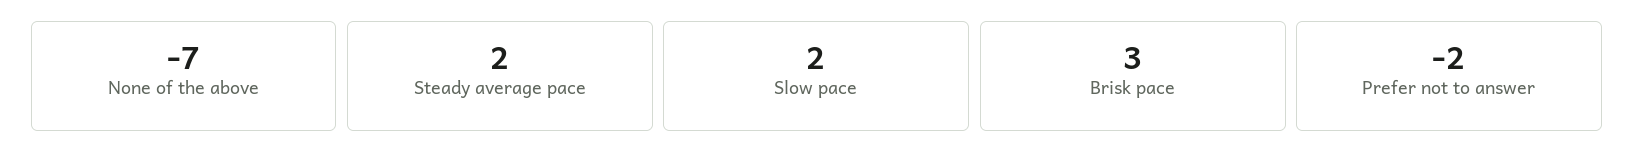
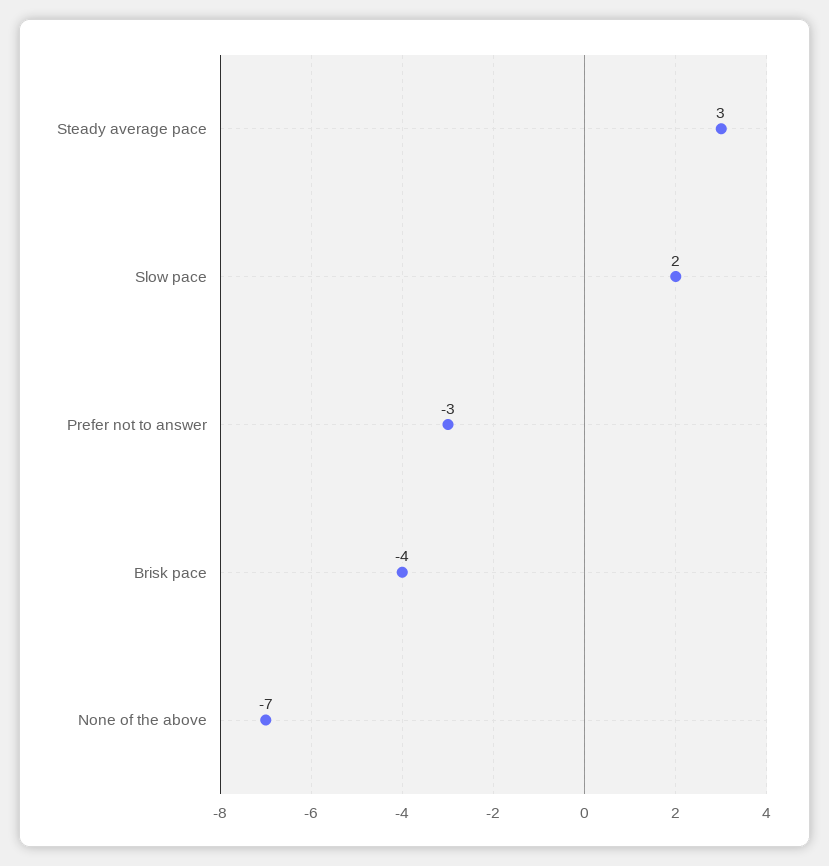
Steady average pace: 2 -> 3
Brisk pace: 3 -> -4
Prefer not to answer: -2 -> -3

